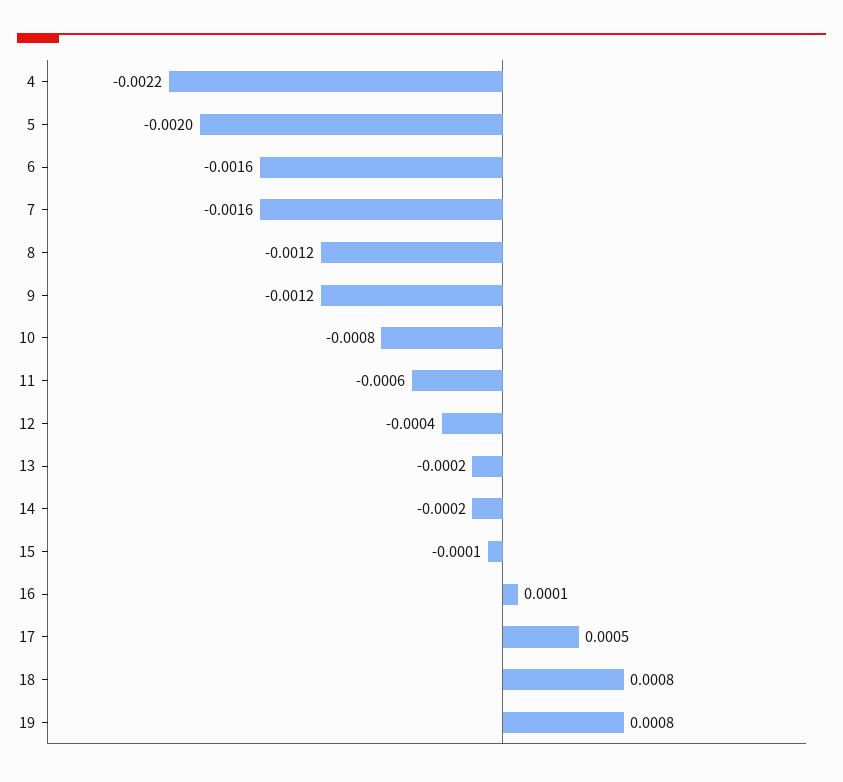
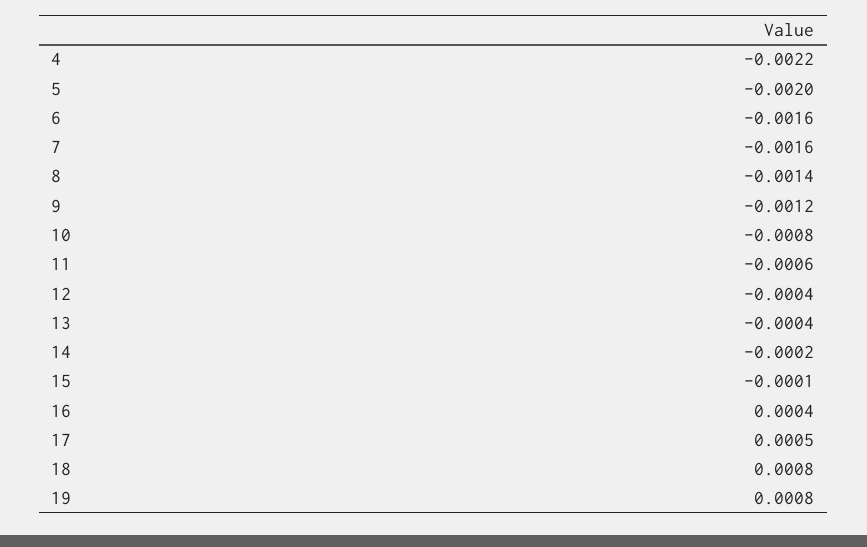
8: -0.0012 -> -0.0014
13: -0.0002 -> -0.0004
16: 0.0001 -> 0.0004

